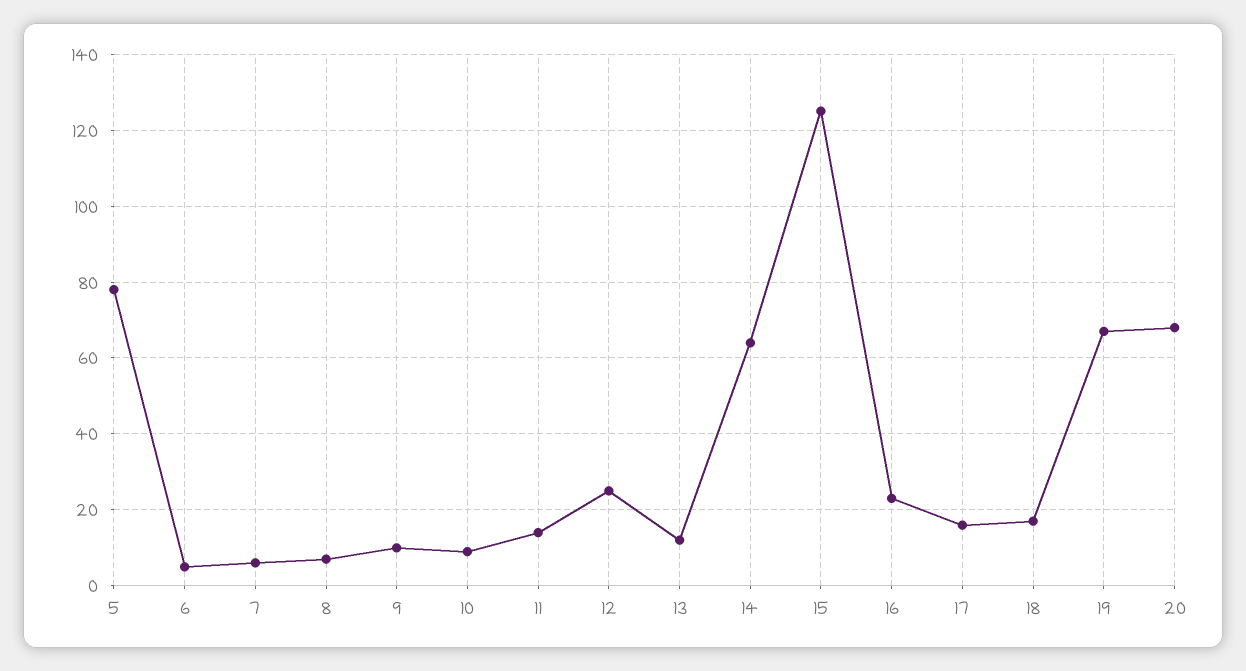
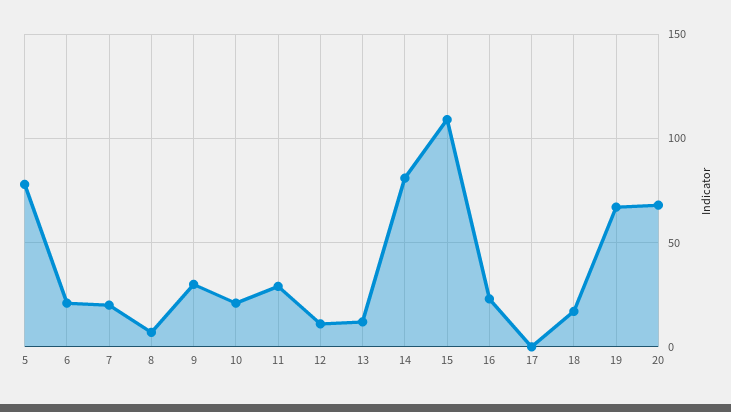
6: 5 -> 20
7: 5 -> 20
9: 10 -> 30
10: 10 -> 20
11: 15 -> 30
12: 25 -> 10
14: 65 -> 80
15: 125 -> 110
17: 15 -> 0

